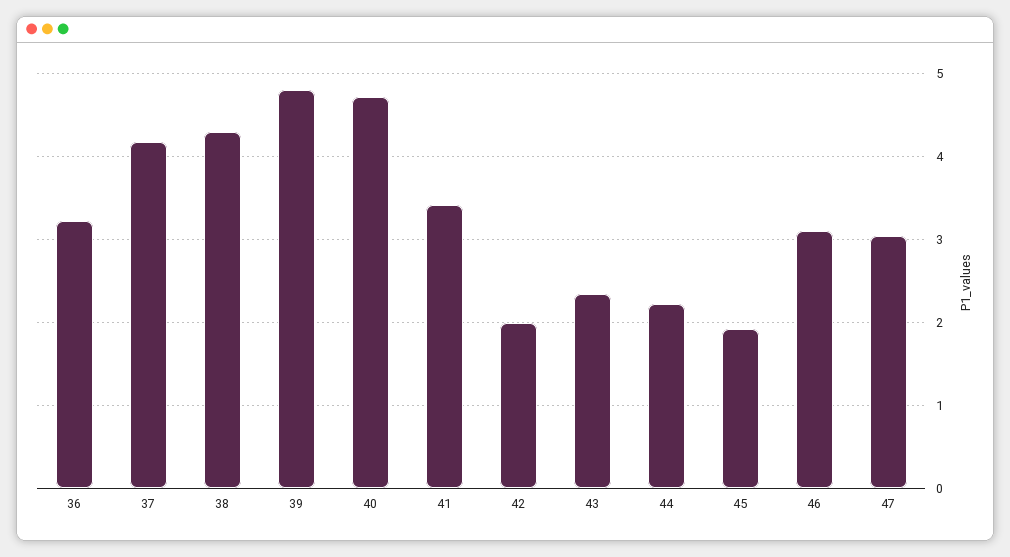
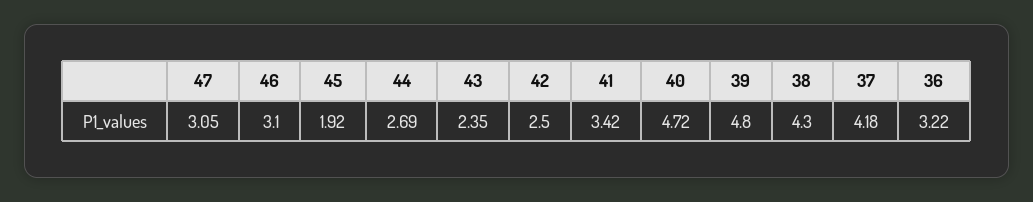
42: 2 -> 2.5
44: 2.2 -> 2.69

